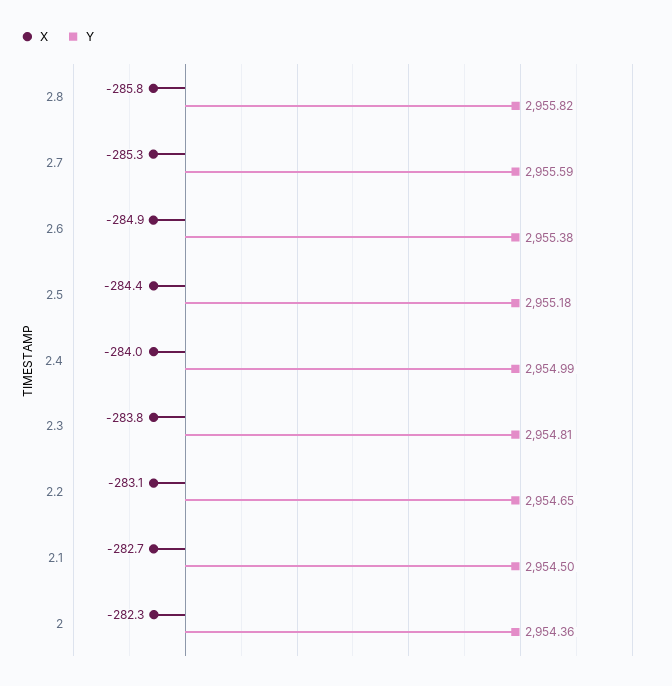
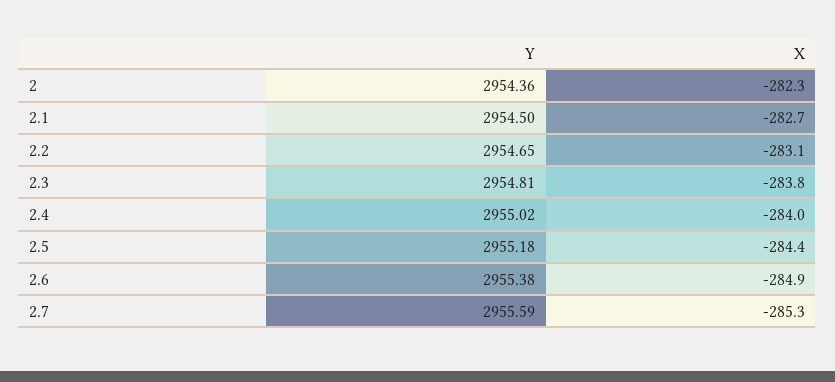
X, 2.8: -285.8 -> none
Y, 2.8: 2955.82 -> none
Y, 2.4: 2954.99 -> 2955.02

